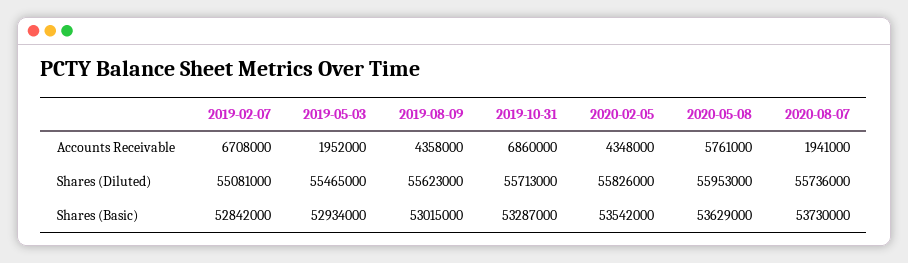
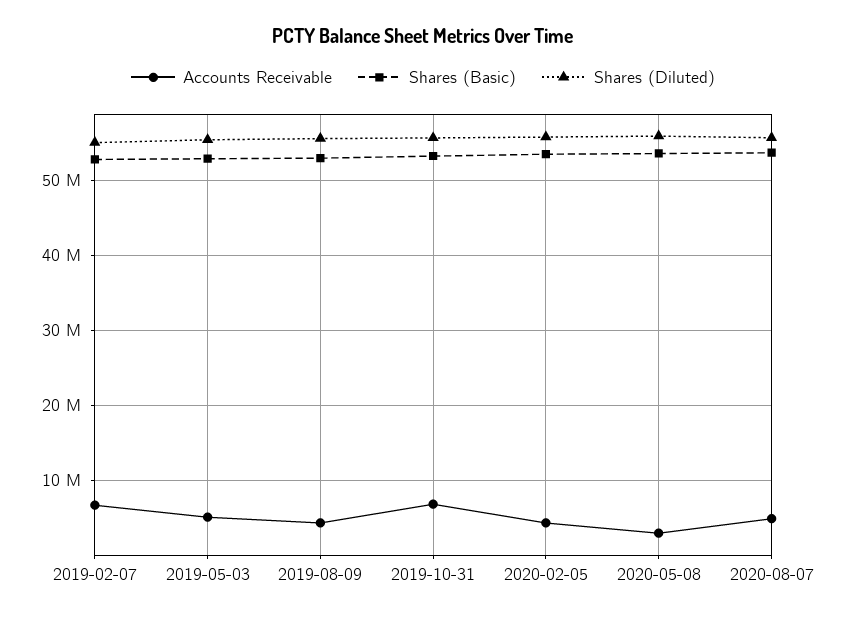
Accounts Receivable, 2019-05-03: 1952000 -> 5000000
Accounts Receivable, 2020-05-08: 5761000 -> 3000000
Accounts Receivable, 2020-08-07: 1941000 -> 5000000

